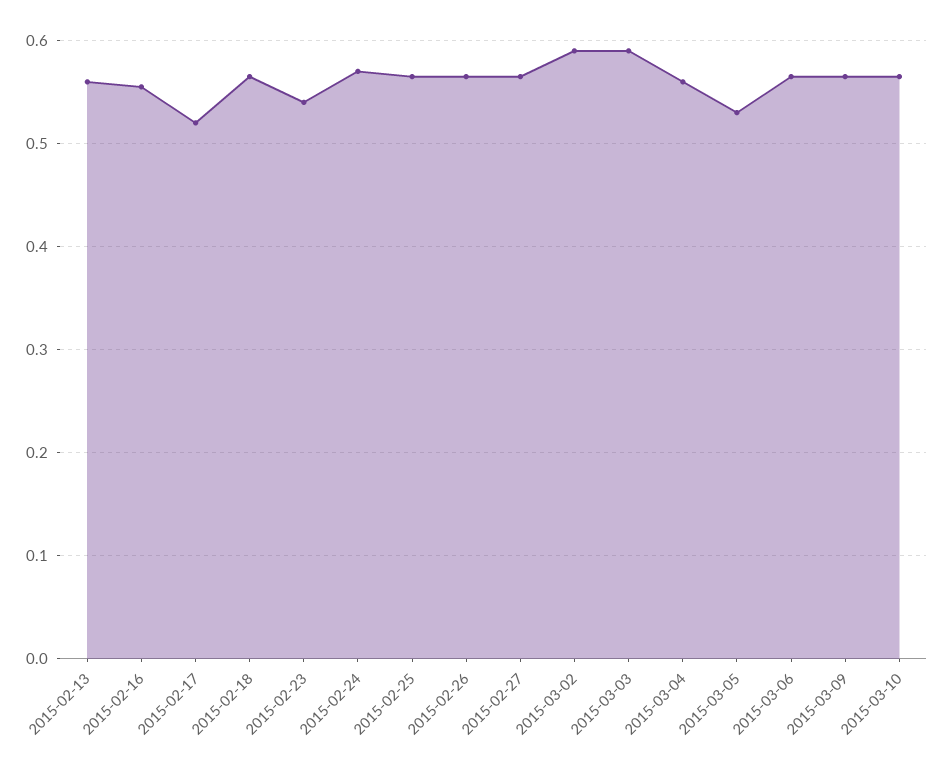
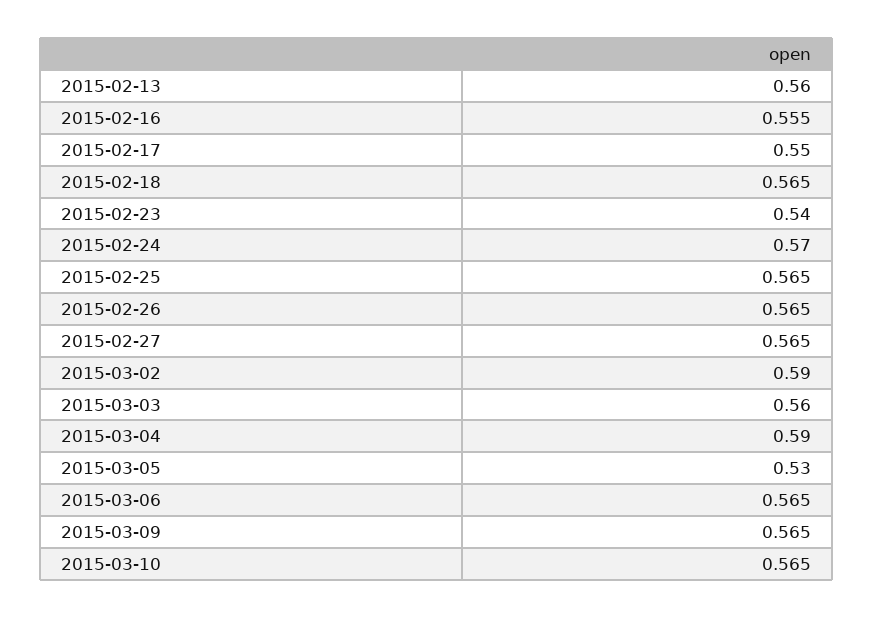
2015-02-17: 0.52 -> 0.55
2015-03-03: 0.59 -> 0.56
2015-03-04: 0.56 -> 0.59

